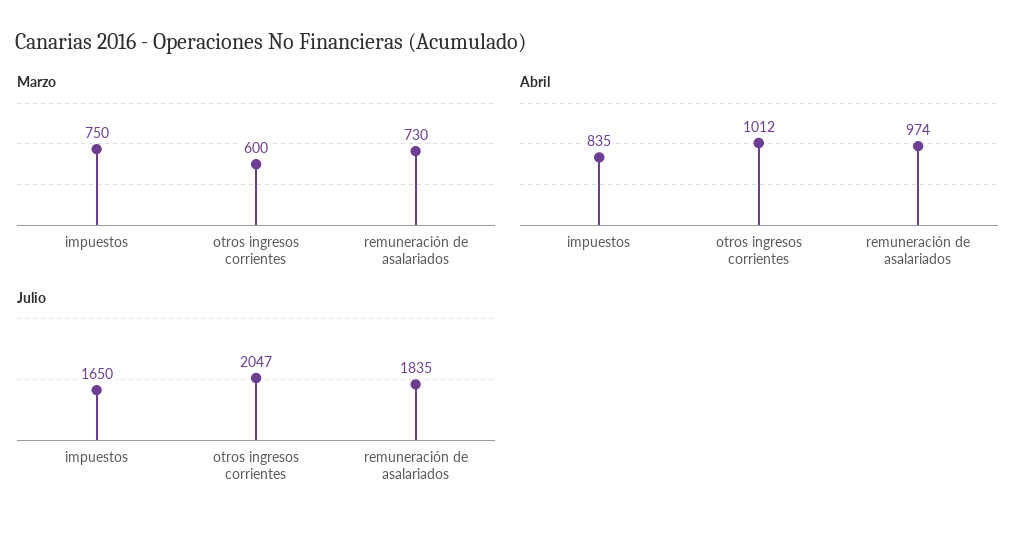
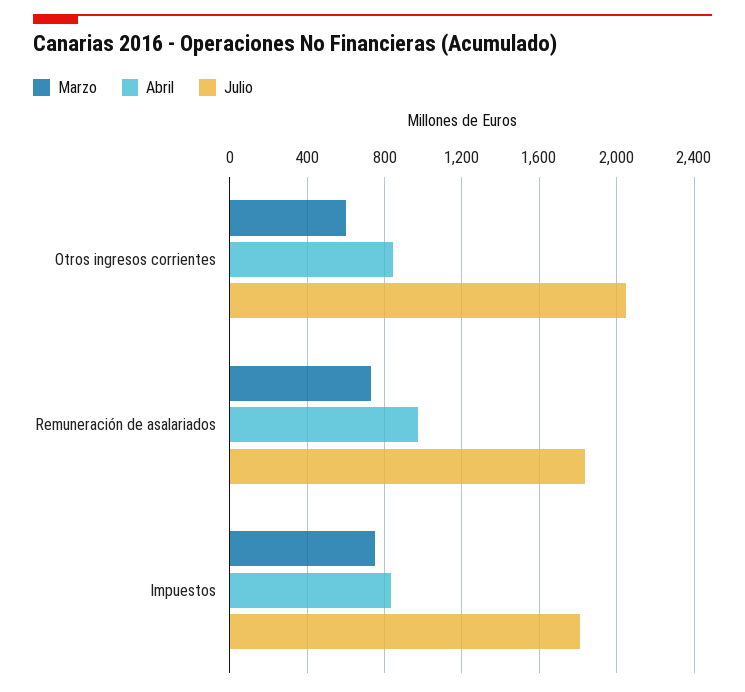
Abril, otros ingresos corrientes: 1012 -> 850
Julio, impuestos: 1650 -> 1800

